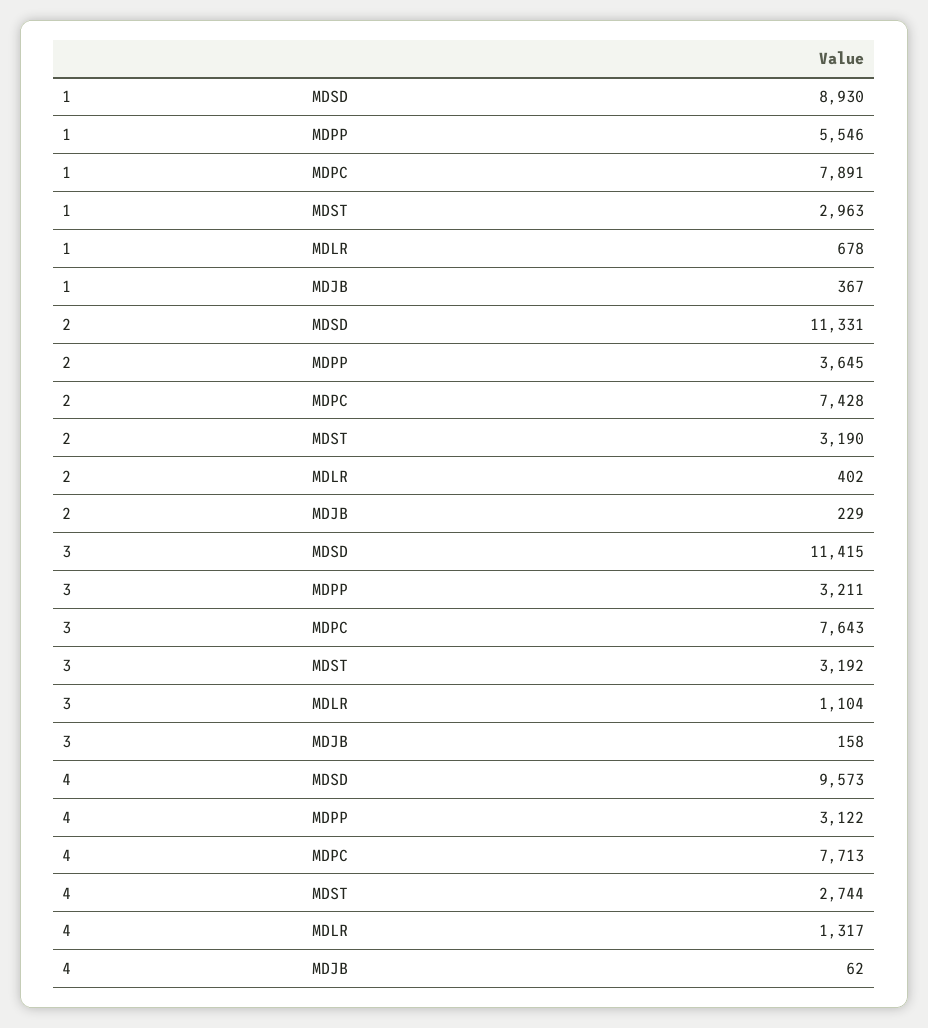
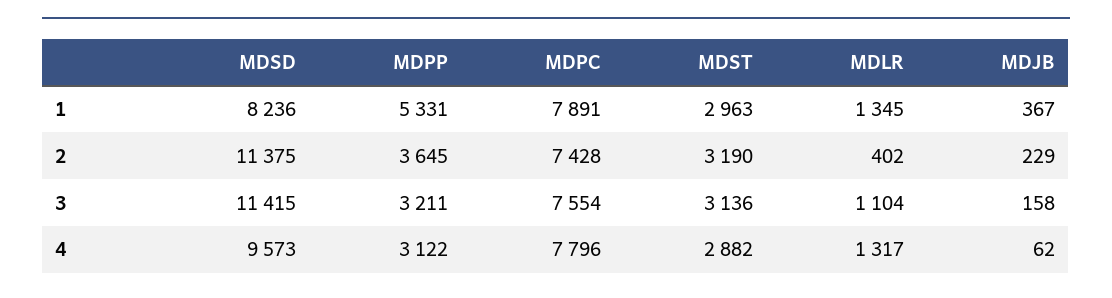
1, MDSD: 8930 -> 8236
1, MDPP: 5546 -> 5331
1, MDLR: 678 -> 1345
2, MDSD: 11331 -> 11375
3, MDPC: 7643 -> 7554
3, MDST: 3192 -> 3136
4, MDPC: 7713 -> 7796
4, MDST: 2744 -> 2882

